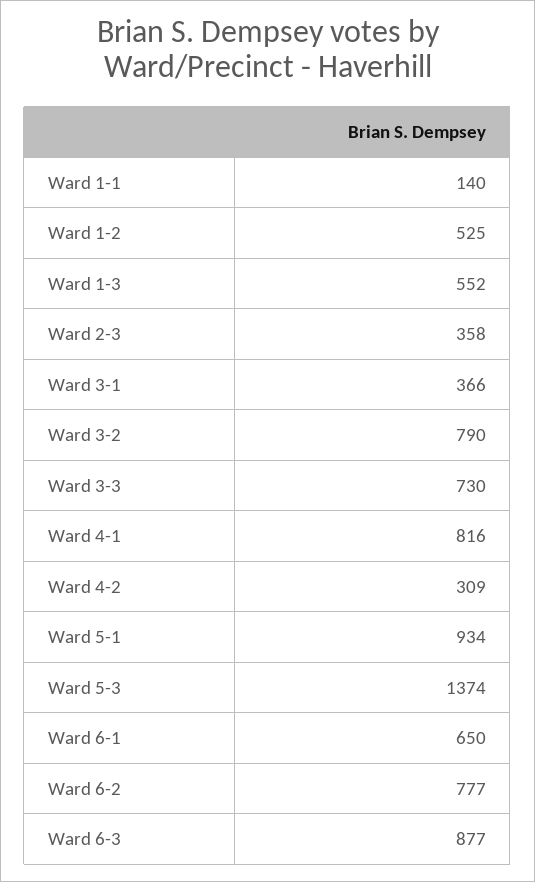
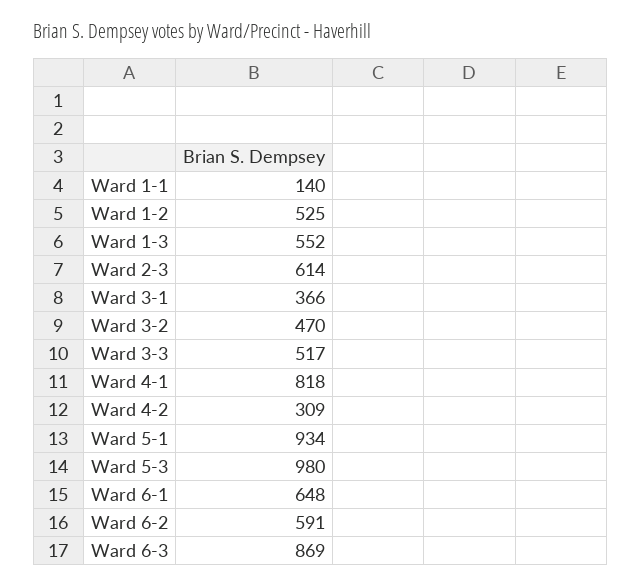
Ward 2-3: 358 -> 614
Ward 3-2: 790 -> 470
Ward 3-3: 730 -> 517
Ward 4-1: 816 -> 818
Ward 5-3: 1374 -> 980
Ward 6-1: 650 -> 648
Ward 6-2: 777 -> 591
Ward 6-3: 877 -> 869

